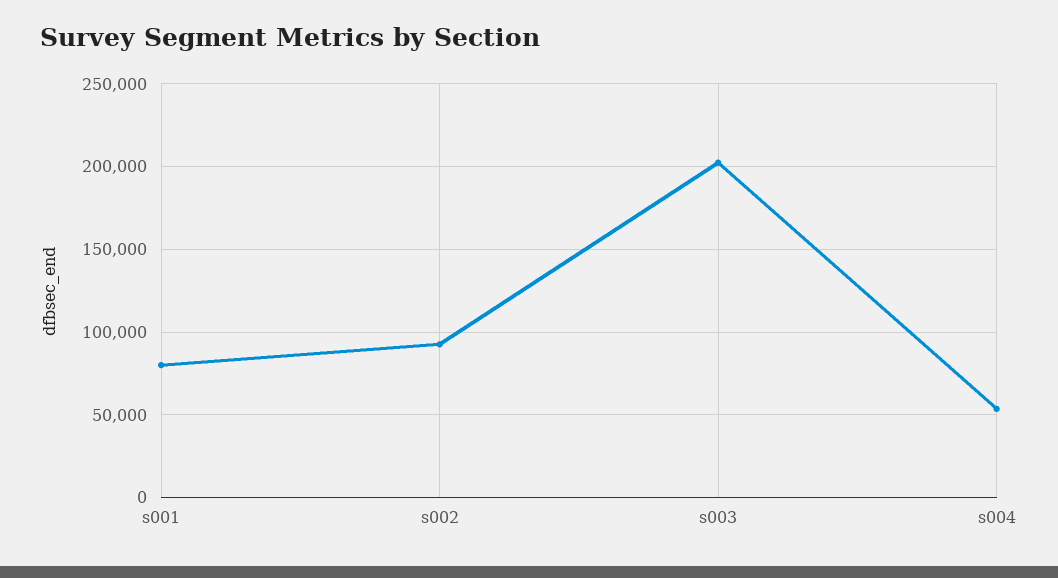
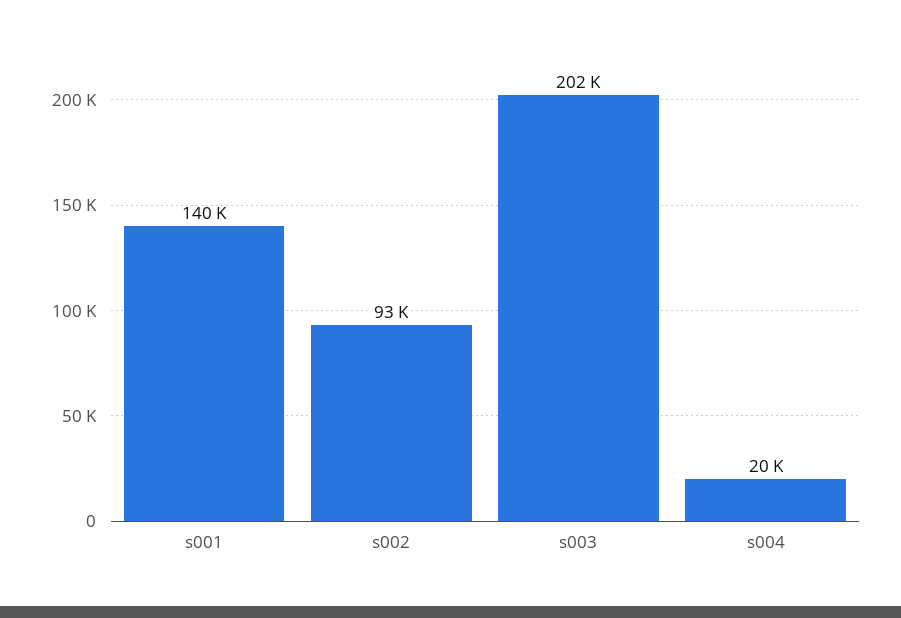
s001: 80000 -> 140000
s004: 55000 -> 20000

